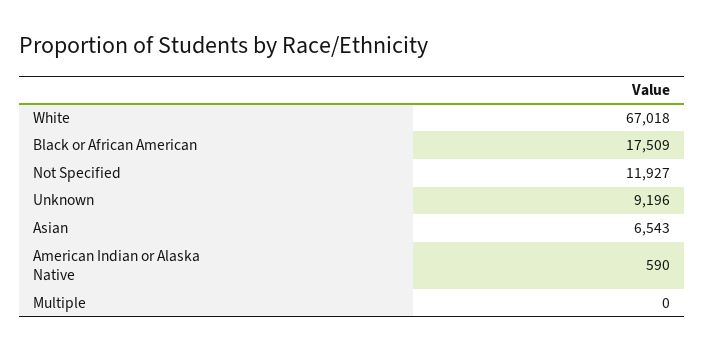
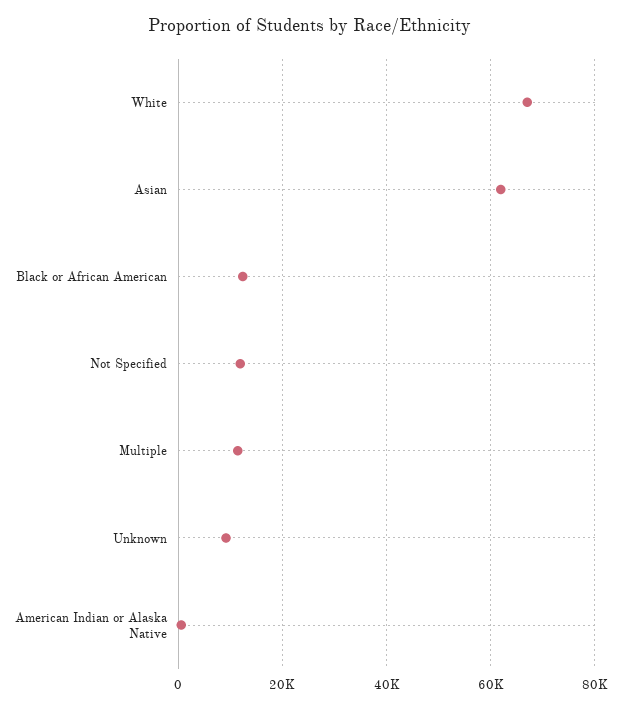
Black or African American: 17509 -> 12000
Asian: 6543 -> 62000
Multiple: 0 -> 12000

